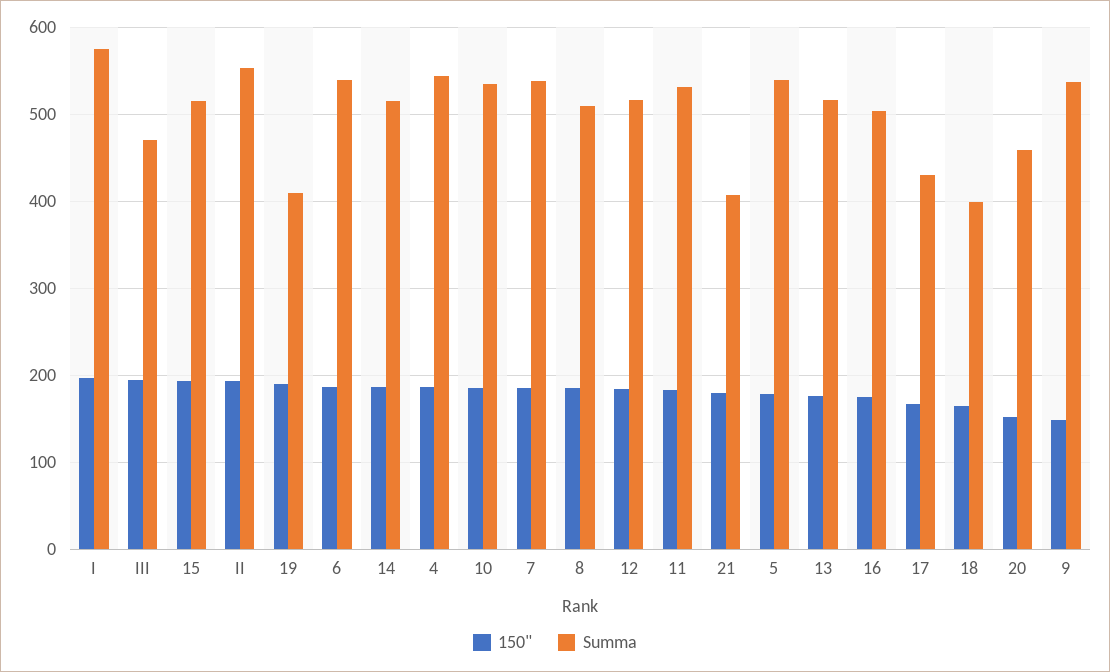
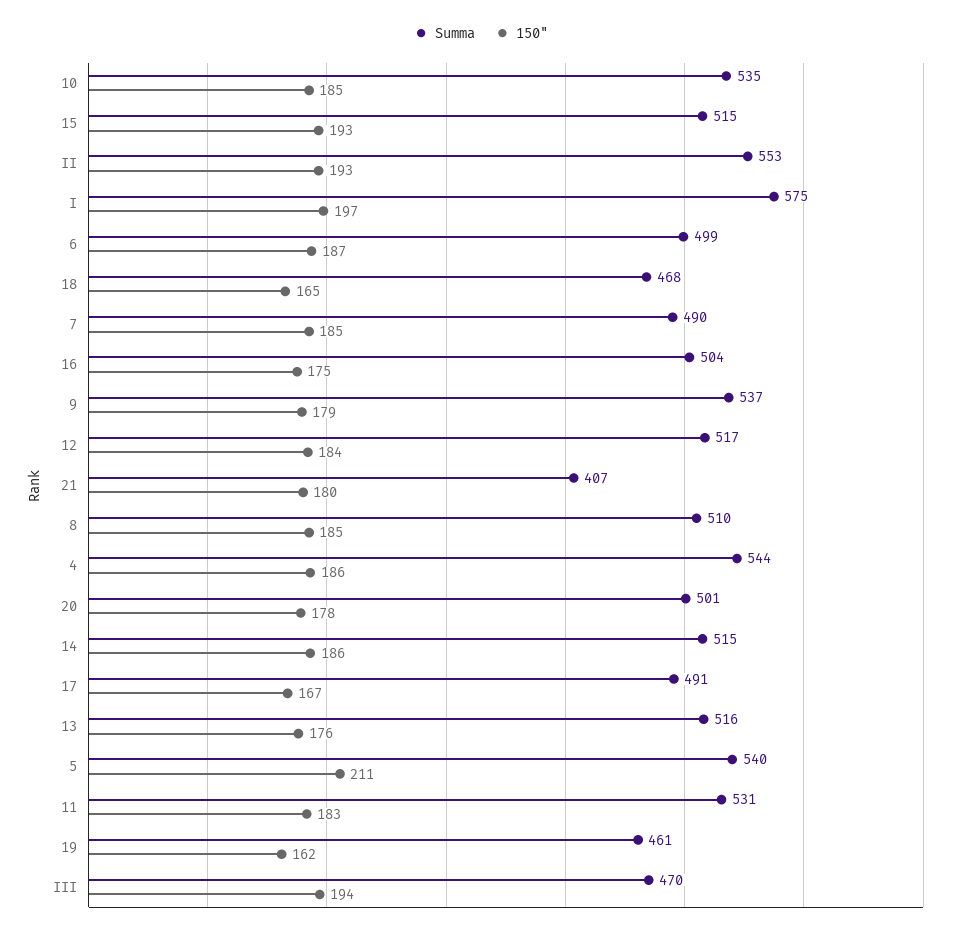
150", 19: 190 -> 162
Summa, 19: 410 -> 461
Summa, 6: 540 -> 499
Summa, 7: 540 -> 490
150", 5: 180 -> 211
Summa, 17: 430 -> 491
Summa, 18: 400 -> 468
150", 20: 150 -> 178
Summa, 20: 460 -> 501
150", 9: 150 -> 179

